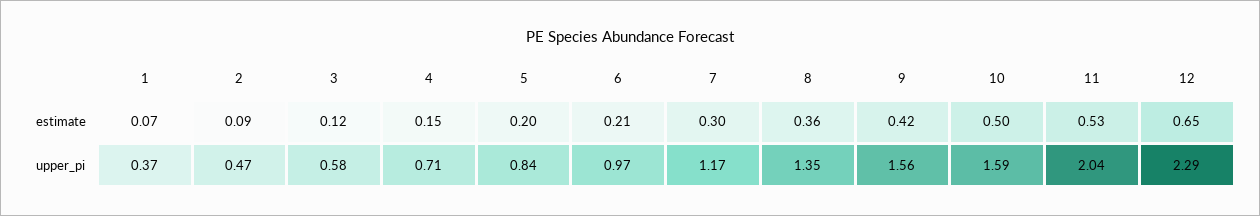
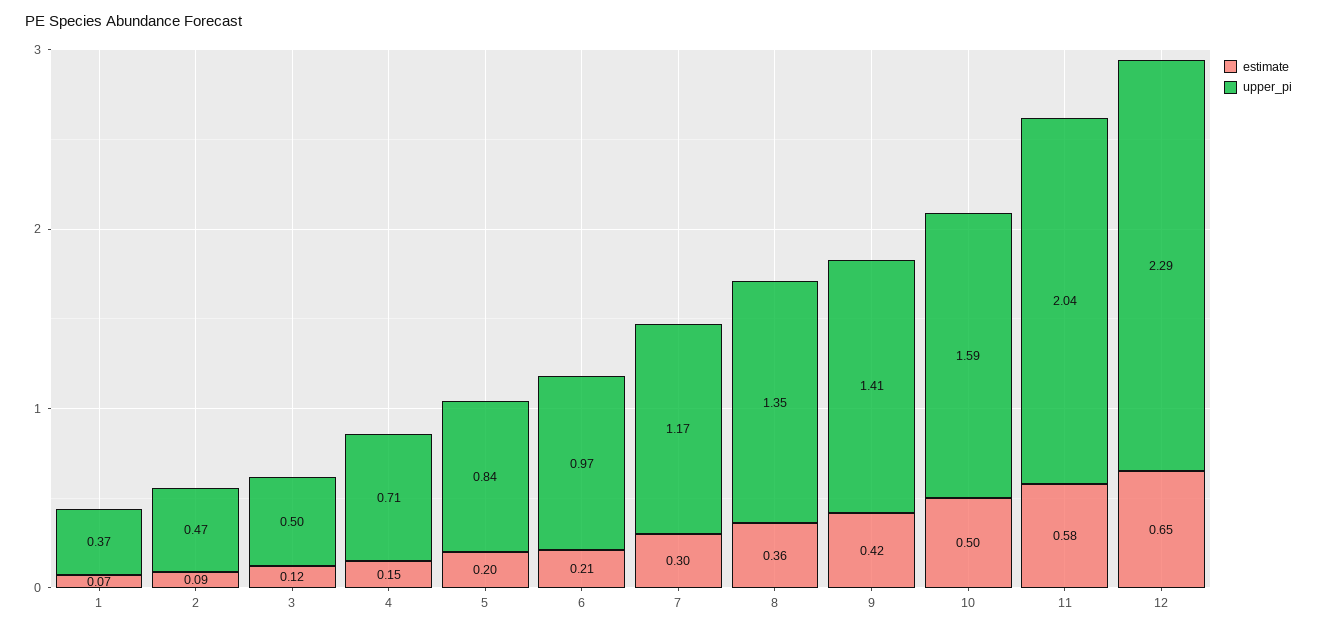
estimate, 11: 0.53 -> 0.58
upper_pi, 3: 0.58 -> 0.5
upper_pi, 9: 1.56 -> 1.41

